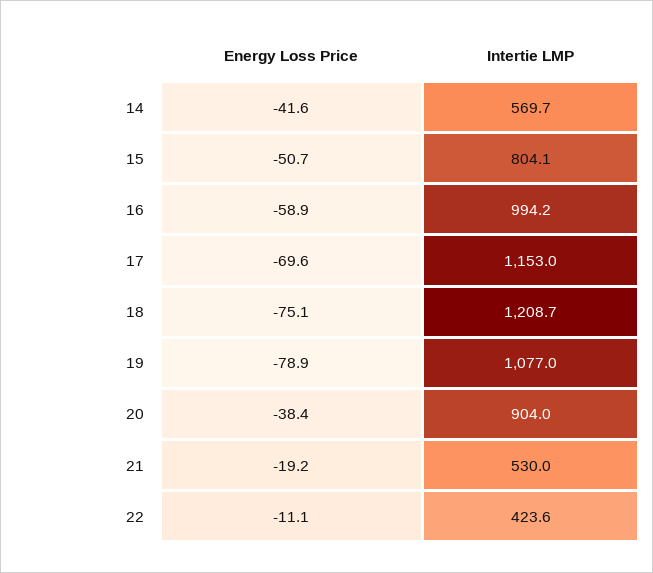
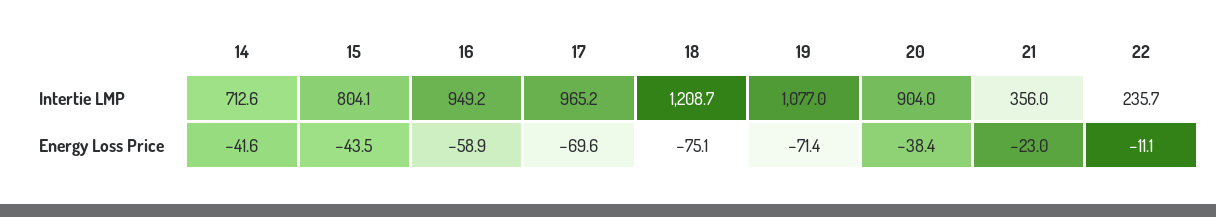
Intertie LMP, 14: 569.7 -> 712.6
Energy Loss Price, 15: -50.7 -> -43.5
Intertie LMP, 16: 994.2 -> 949.2
Intertie LMP, 17: 1153 -> 965.2
Energy Loss Price, 19: -78.9 -> -71.4
Energy Loss Price, 21: -19.2 -> -23
Intertie LMP, 21: 530 -> 356
Intertie LMP, 22: 423.6 -> 235.7

